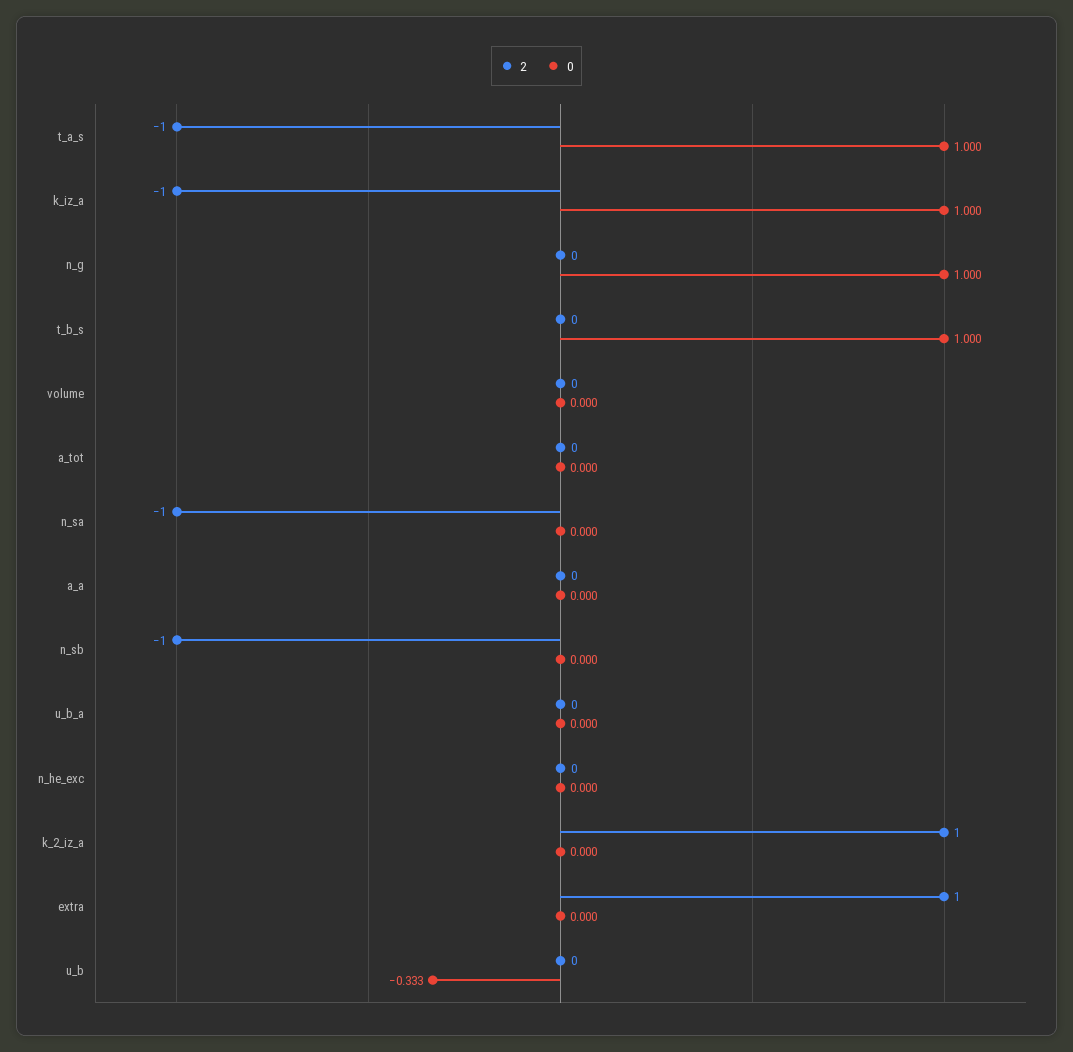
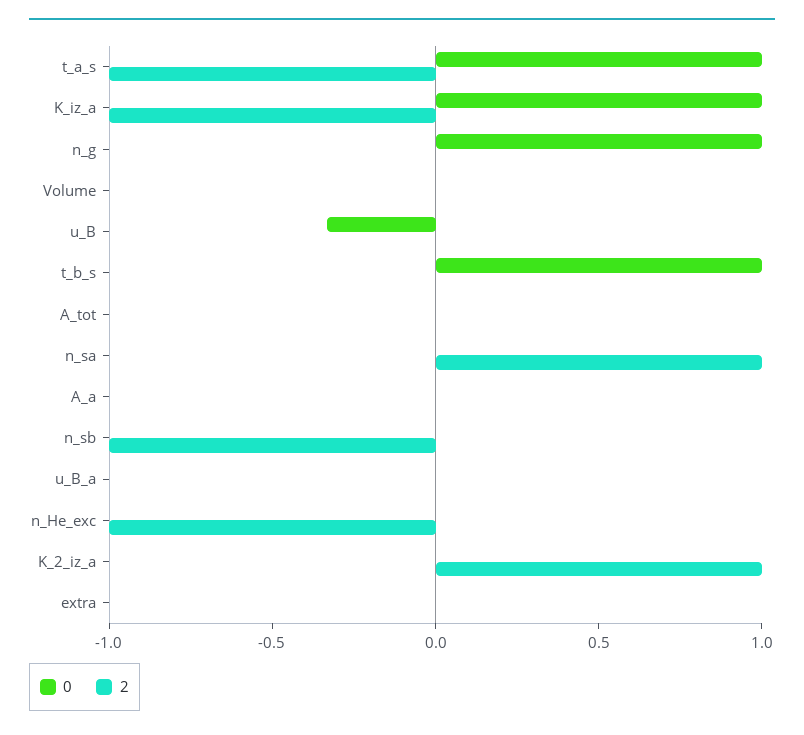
2, n_sa: -1 -> 1
2, n_he_exc: 0 -> -1
2, extra: 1 -> 0

